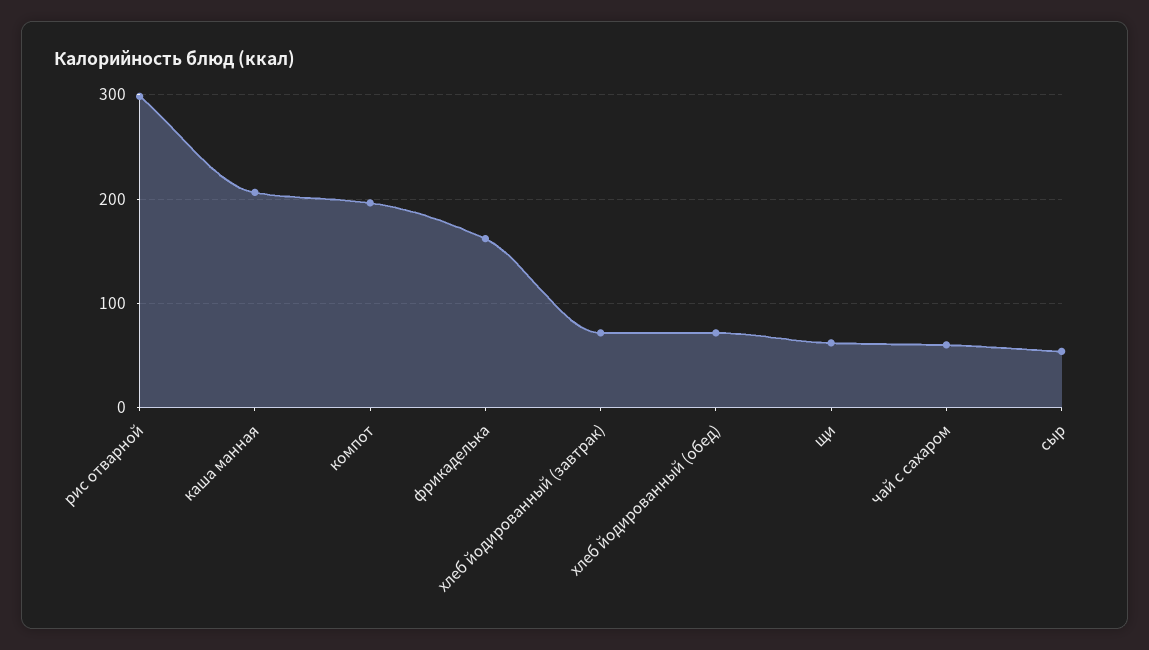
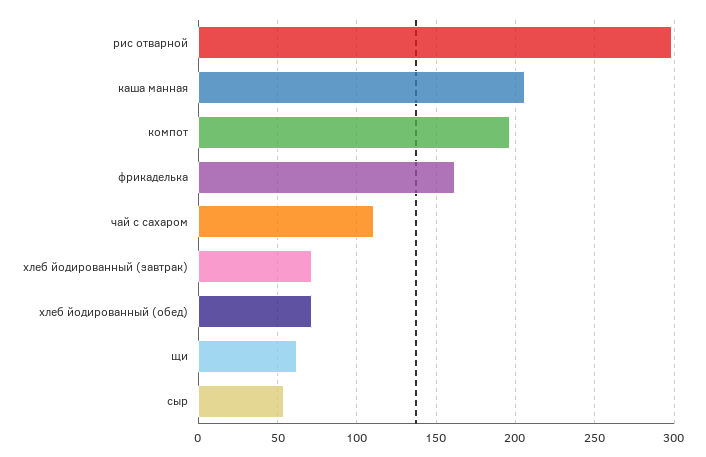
чай с сахаром: 60 -> 110

